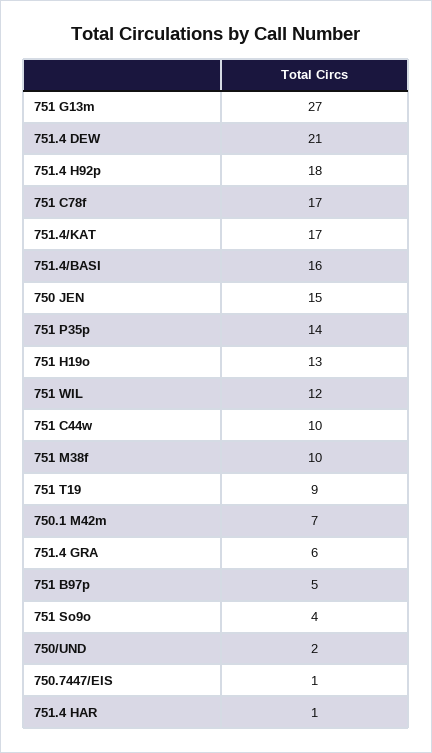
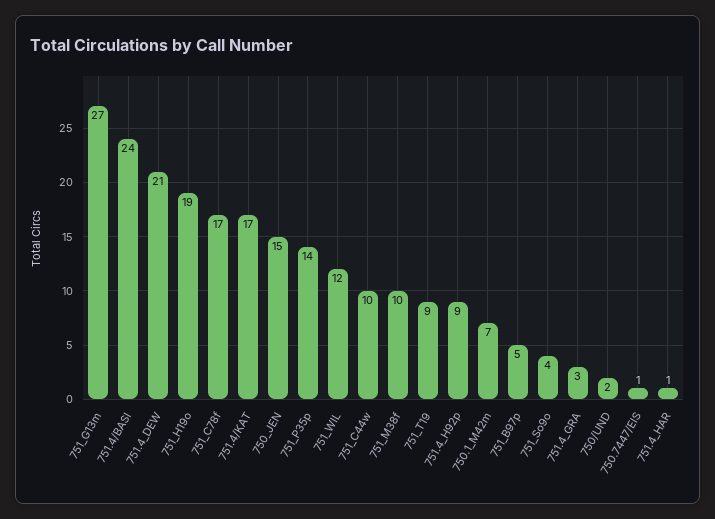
751.4 H92p: 18 -> 9
751.4/BASI: 16 -> 24
751 H19o: 13 -> 19
751.4 GRA: 6 -> 3

